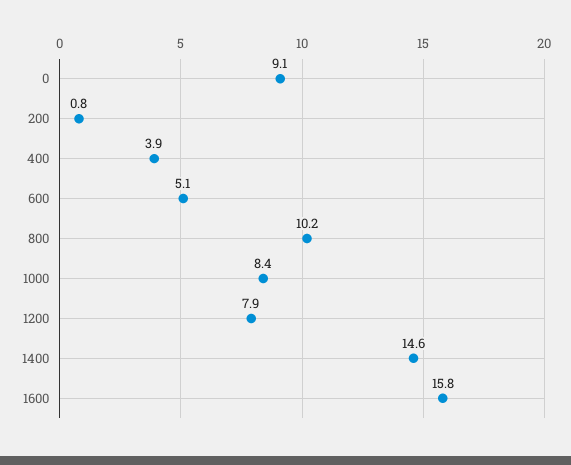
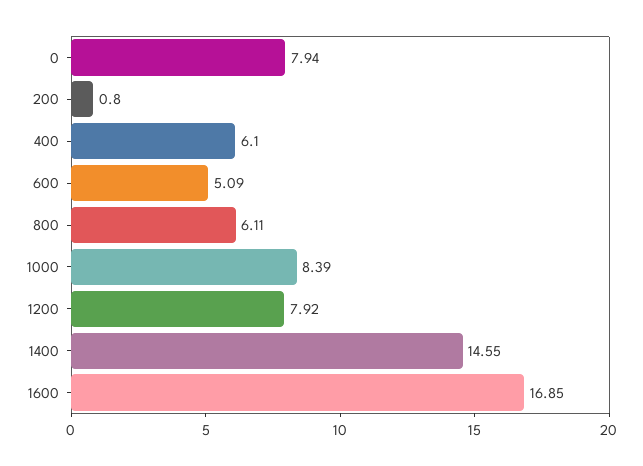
0: 9.1 -> 7.94
400: 3.9 -> 6.1
800: 10.2 -> 6.11
1600: 15.8 -> 16.85

